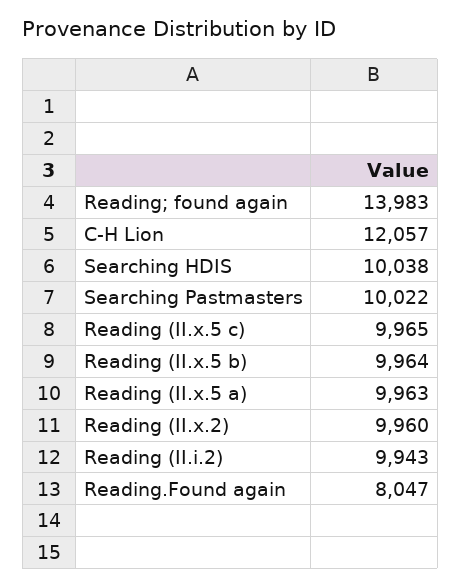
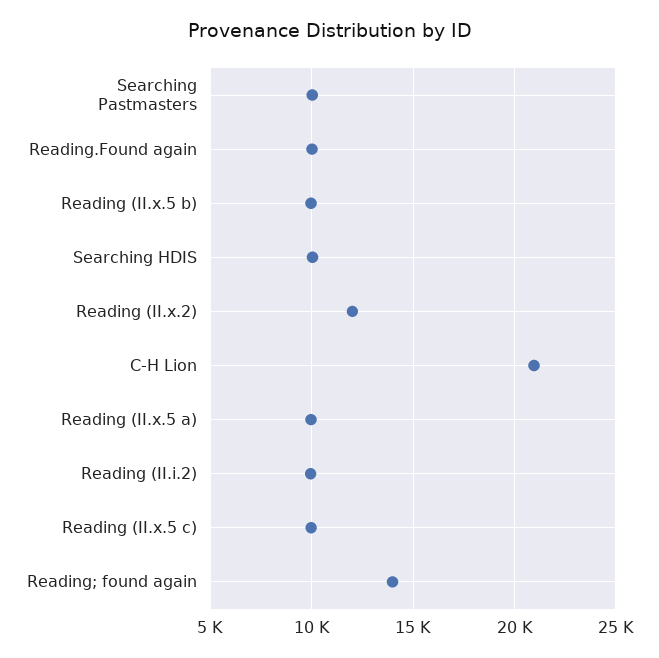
C-H Lion: 12057 -> 21000
Reading (II.x.2): 9960 -> 12000
Reading.Found again: 8047 -> 10000

